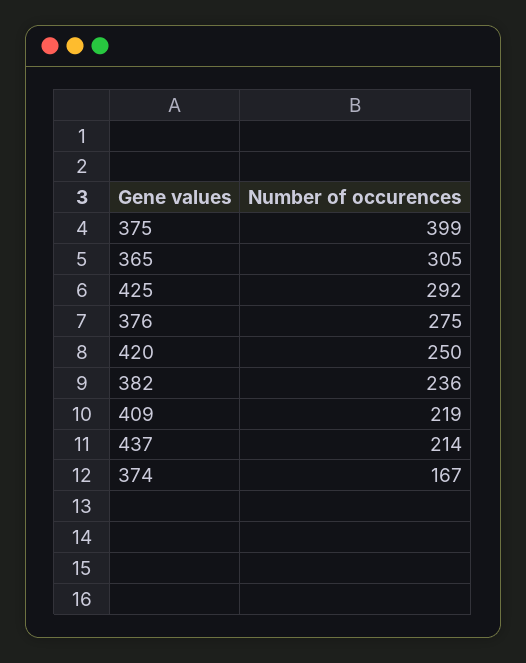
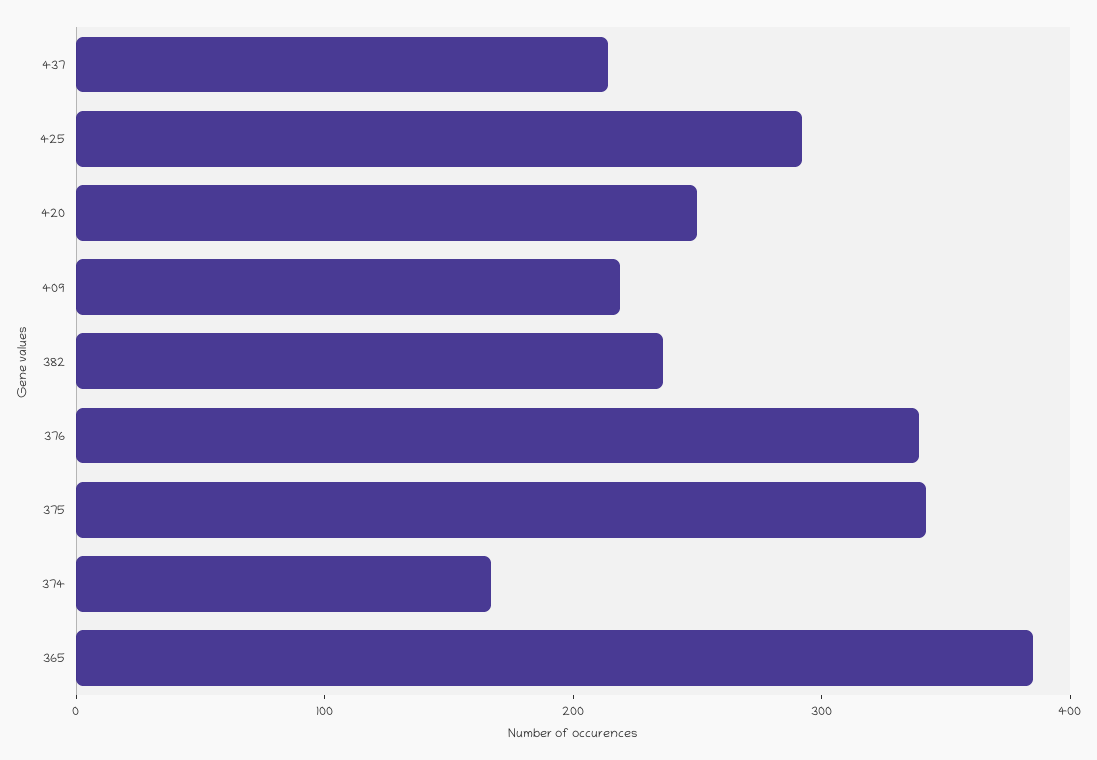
375: 399 -> 340
365: 305 -> 380
376: 275 -> 340

